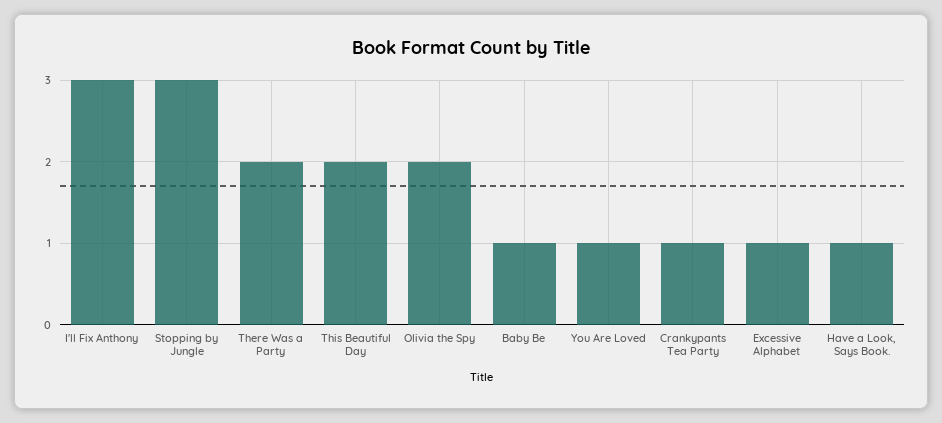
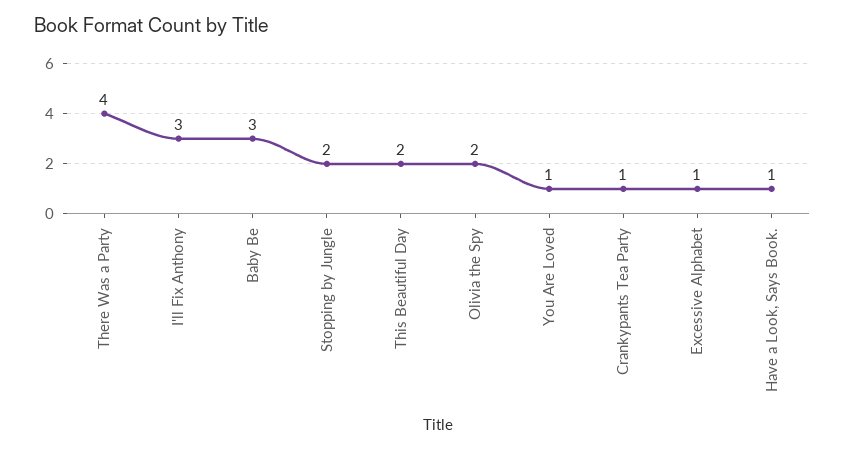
Stopping by Jungle: 3 -> 2
There Was a Party: 2 -> 4
Baby Be: 1 -> 3

